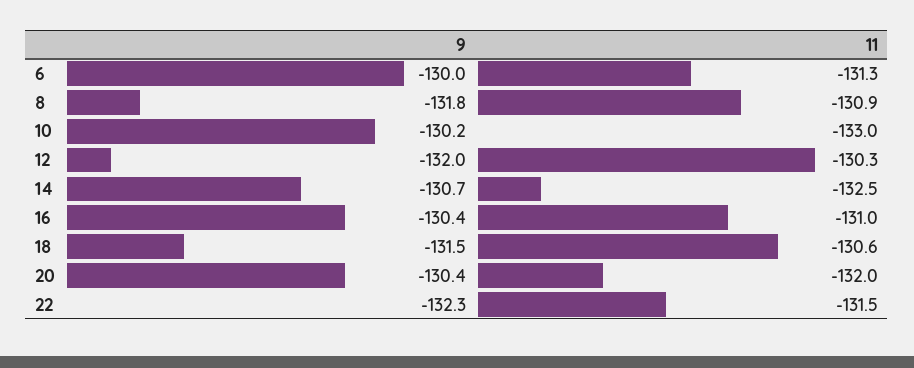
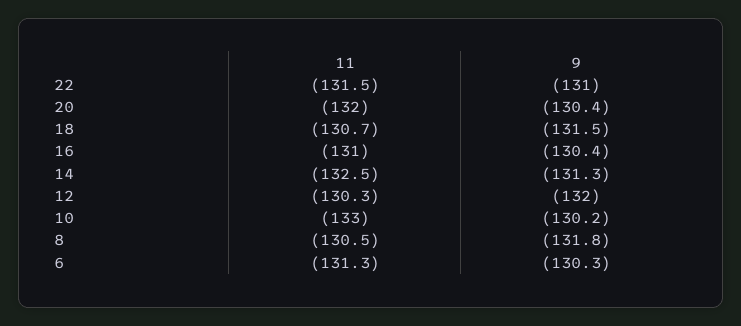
9, 6: -130 -> -130.3
11, 8: -130.9 -> -130.5
9, 14: -130.7 -> -131.3
11, 18: -130.6 -> -130.7
9, 22: -132.3 -> -131

